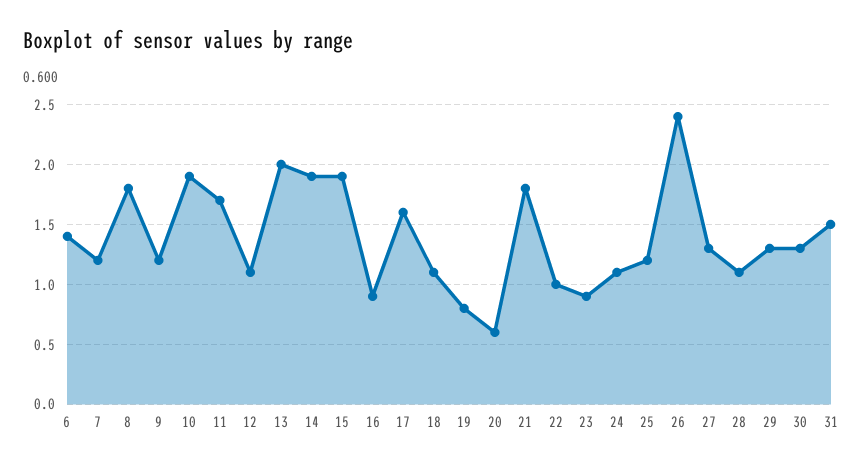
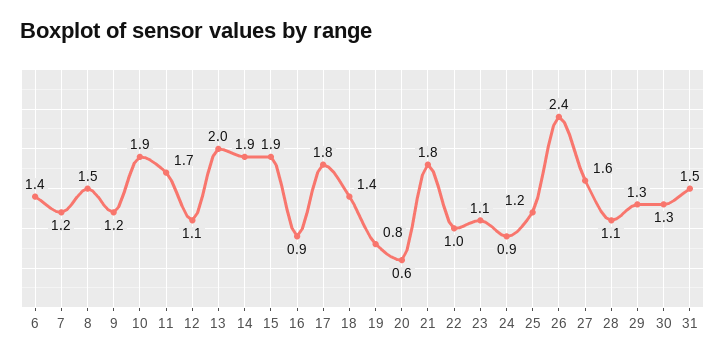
8: 1.8 -> 1.5
17: 1.6 -> 1.8
18: 1.1 -> 1.4
23: 0.9 -> 1.1
24: 1.1 -> 0.9
27: 1.3 -> 1.6

